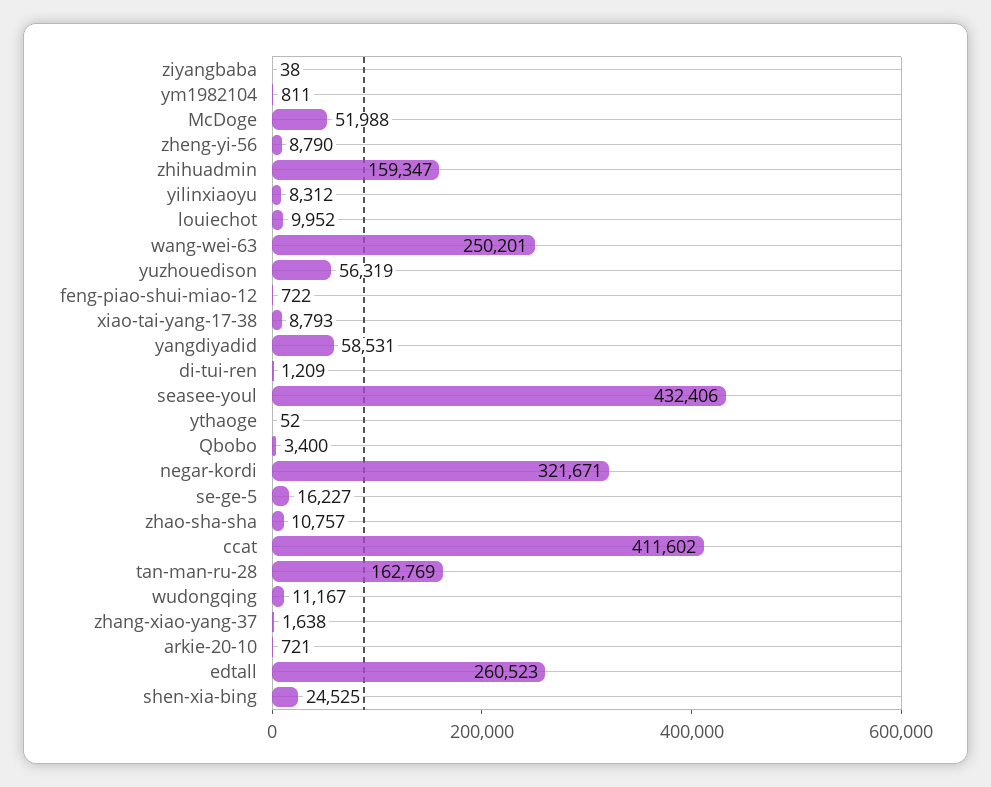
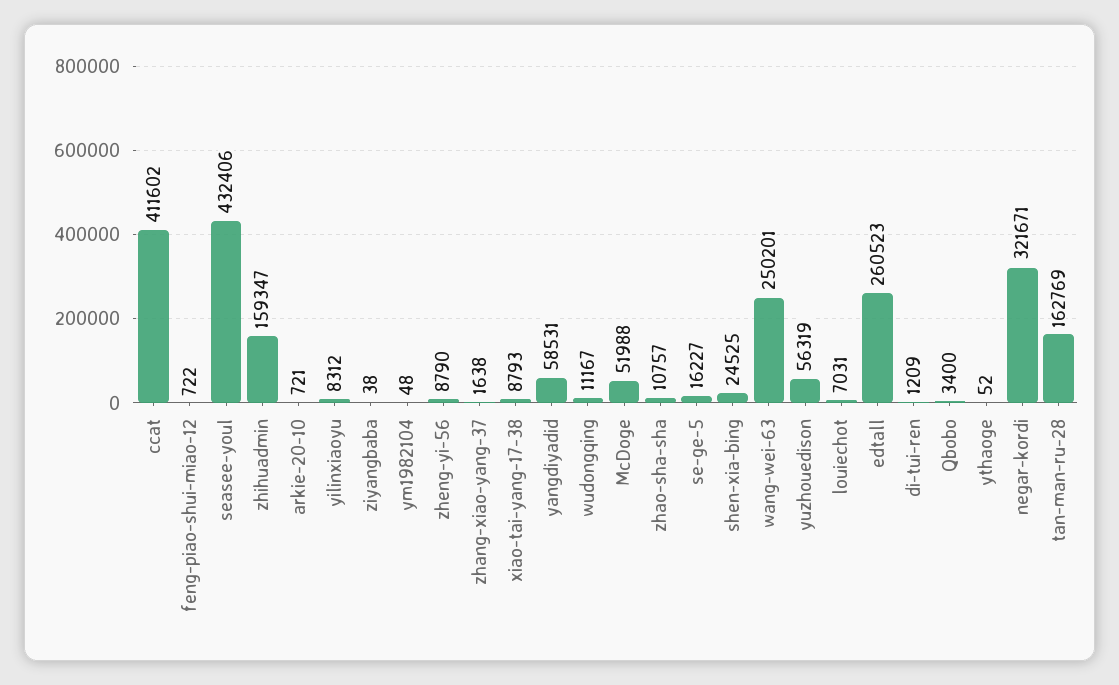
ym1982104: 811 -> 48
louiechot: 9952 -> 7031

